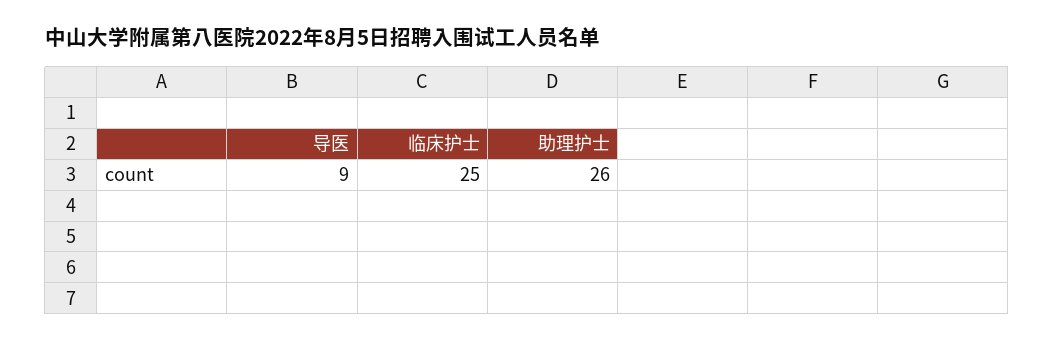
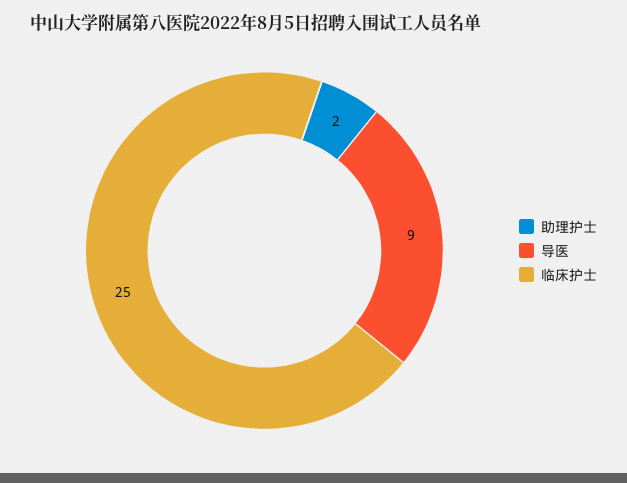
助理护士: 26 -> 2

